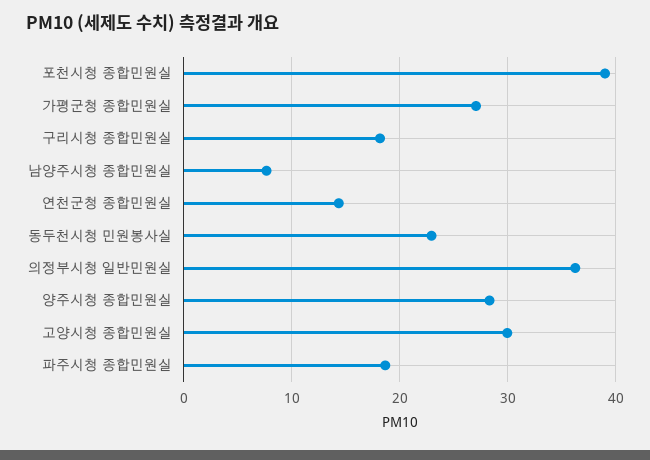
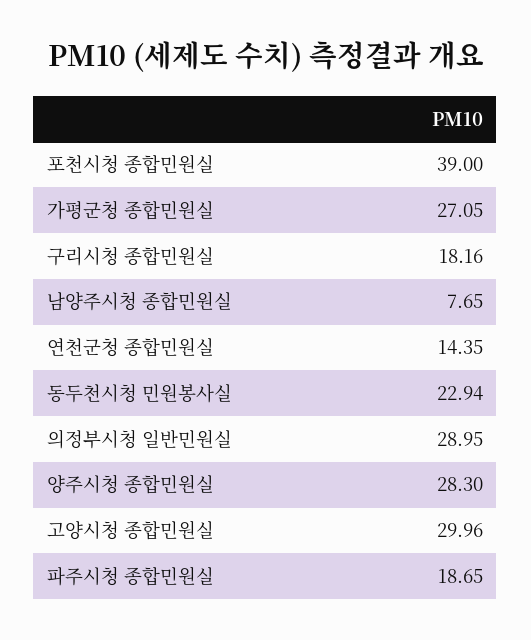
의정부시청 일반민원실: 36 -> 28.95

